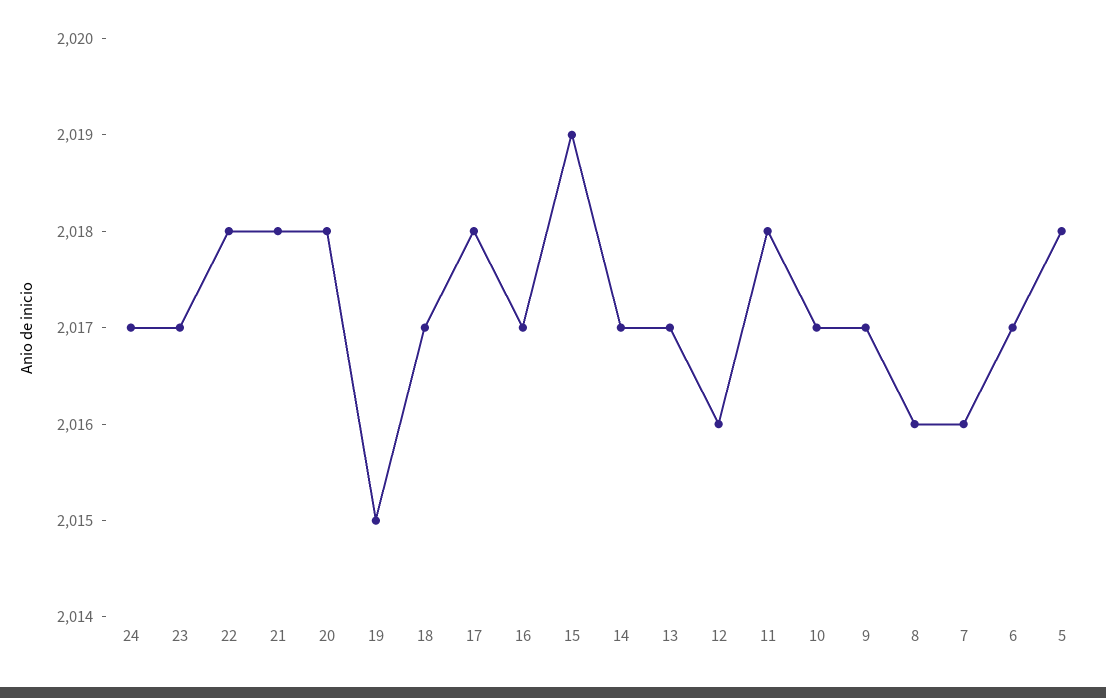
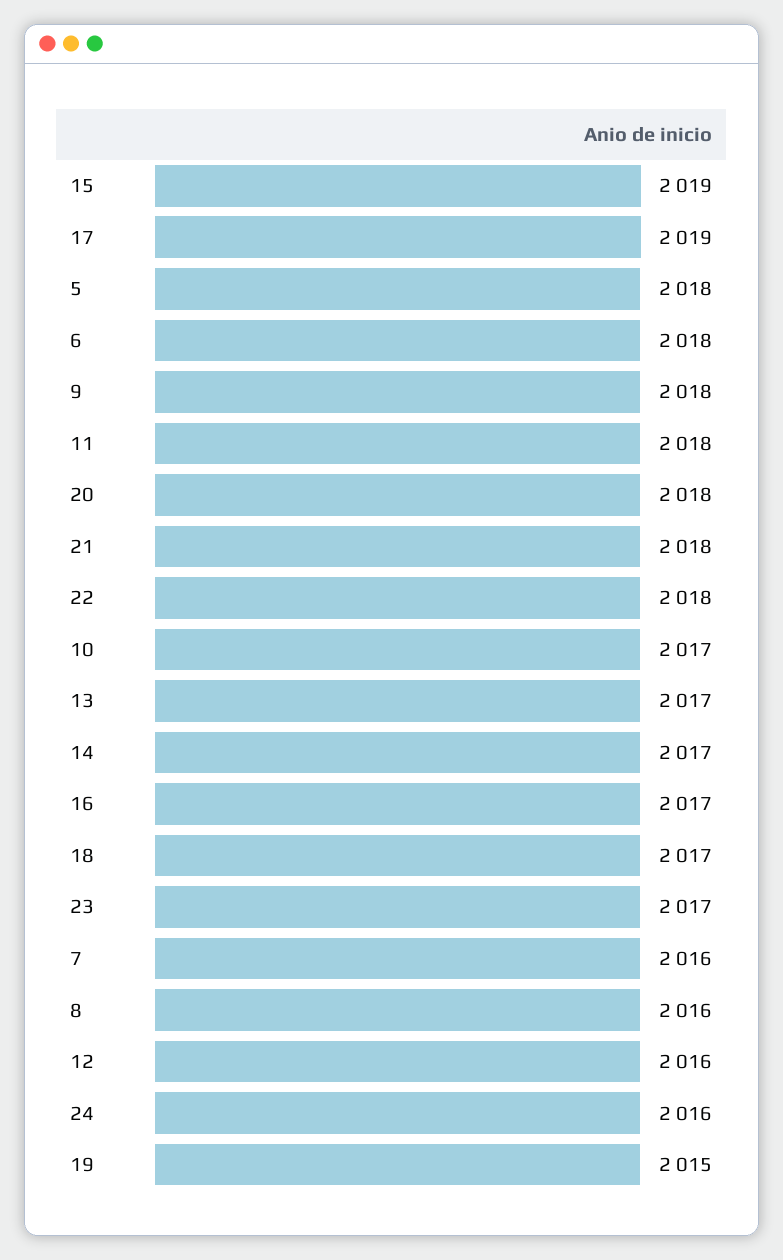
24: 2017 -> 2016
17: 2018 -> 2019
9: 2017 -> 2018
6: 2017 -> 2018

